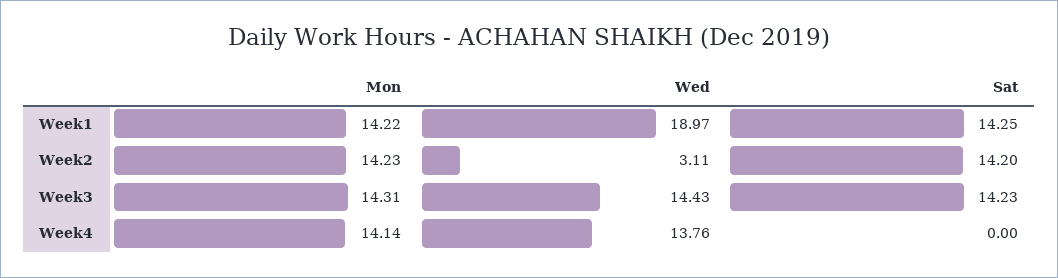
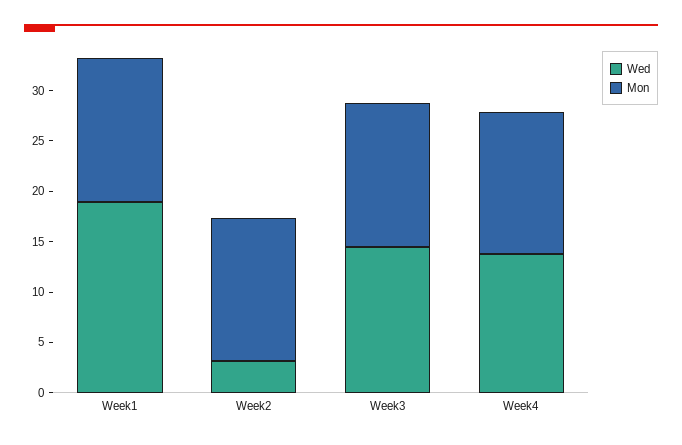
Sat, Week1: 14.25 -> none
Sat, Week2: 14.2 -> none
Sat, Week3: 14.23 -> none
Sat, Week4: 0 -> none

